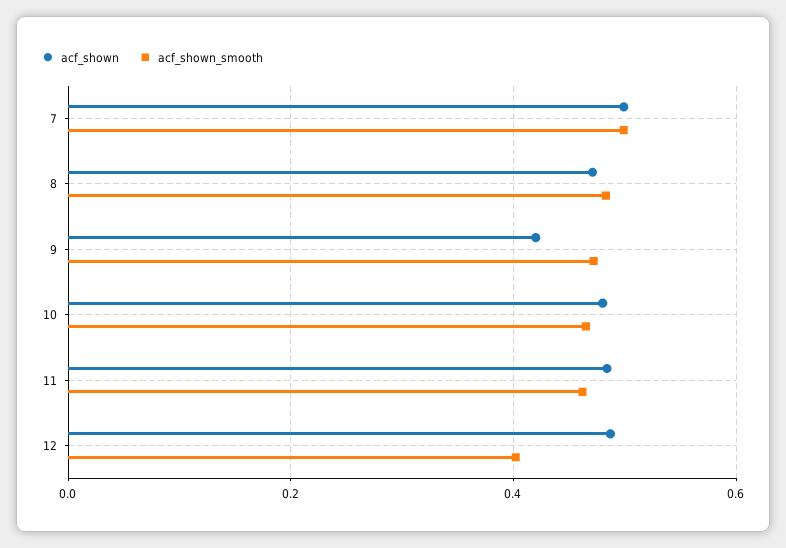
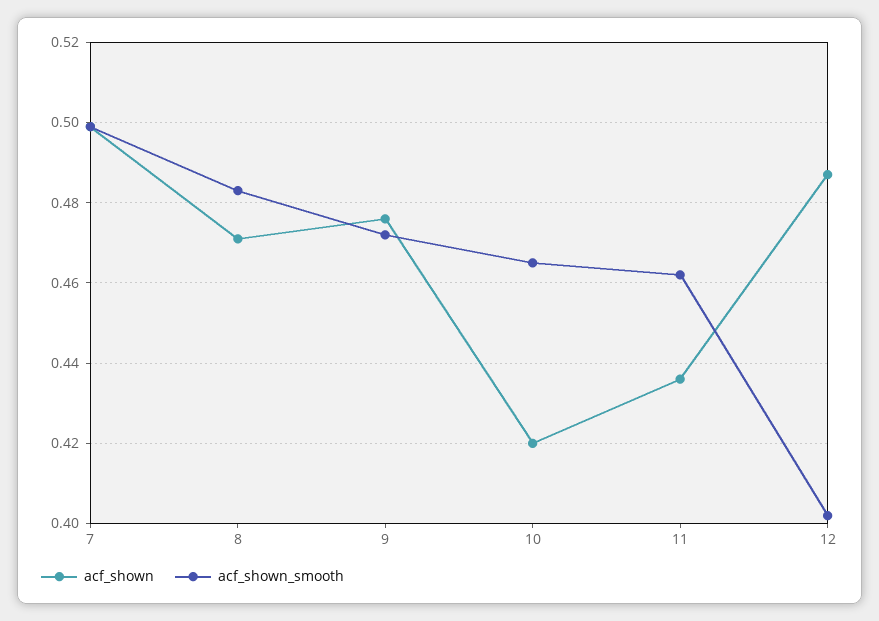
acf_shown, 9: 0.42 -> 0.475
acf_shown, 10: 0.48 -> 0.42
acf_shown, 11: 0.48 -> 0.435

